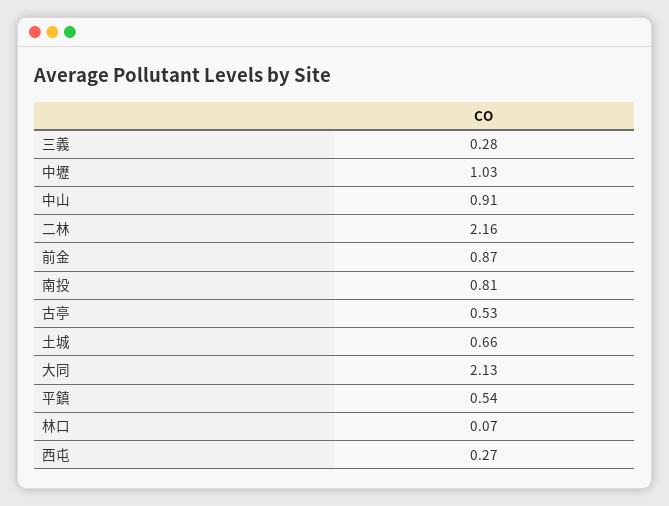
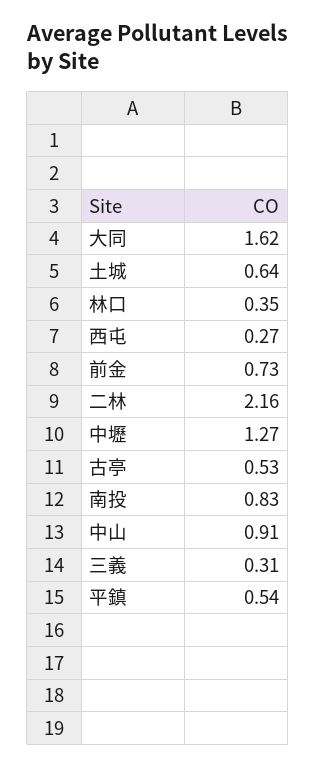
三義: 0.28 -> 0.31
中壢: 1.03 -> 1.27
前金: 0.87 -> 0.73
南投: 0.81 -> 0.83
土城: 0.66 -> 0.64
大同: 2.13 -> 1.62
林口: 0.07 -> 0.35

